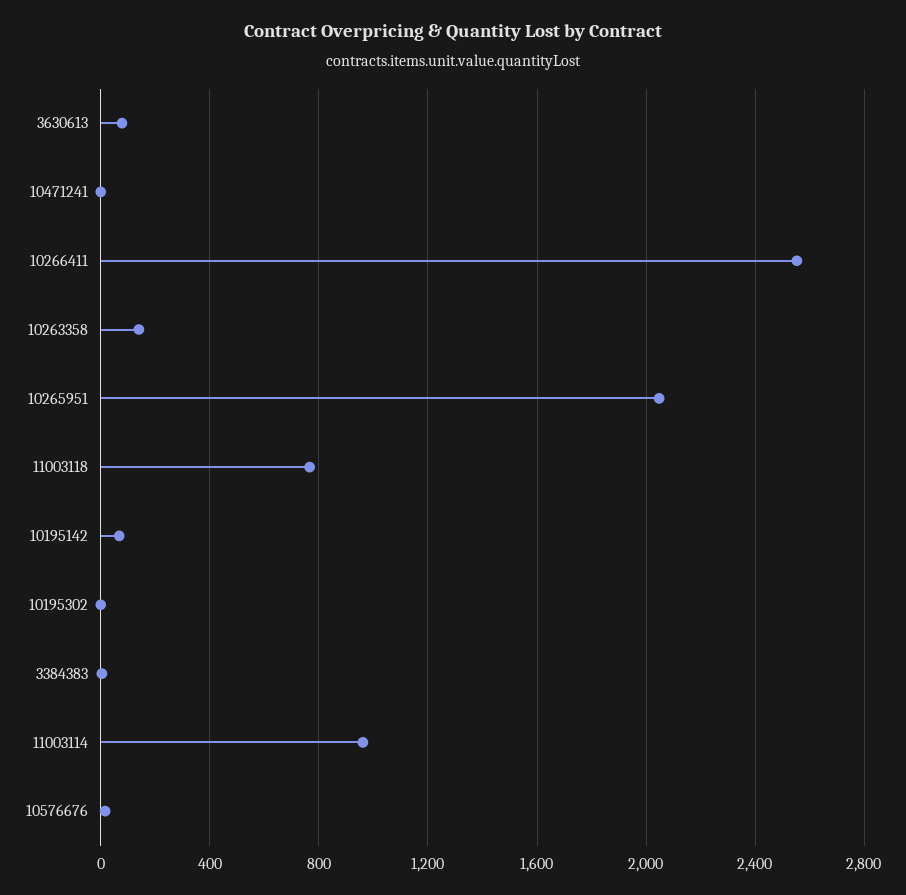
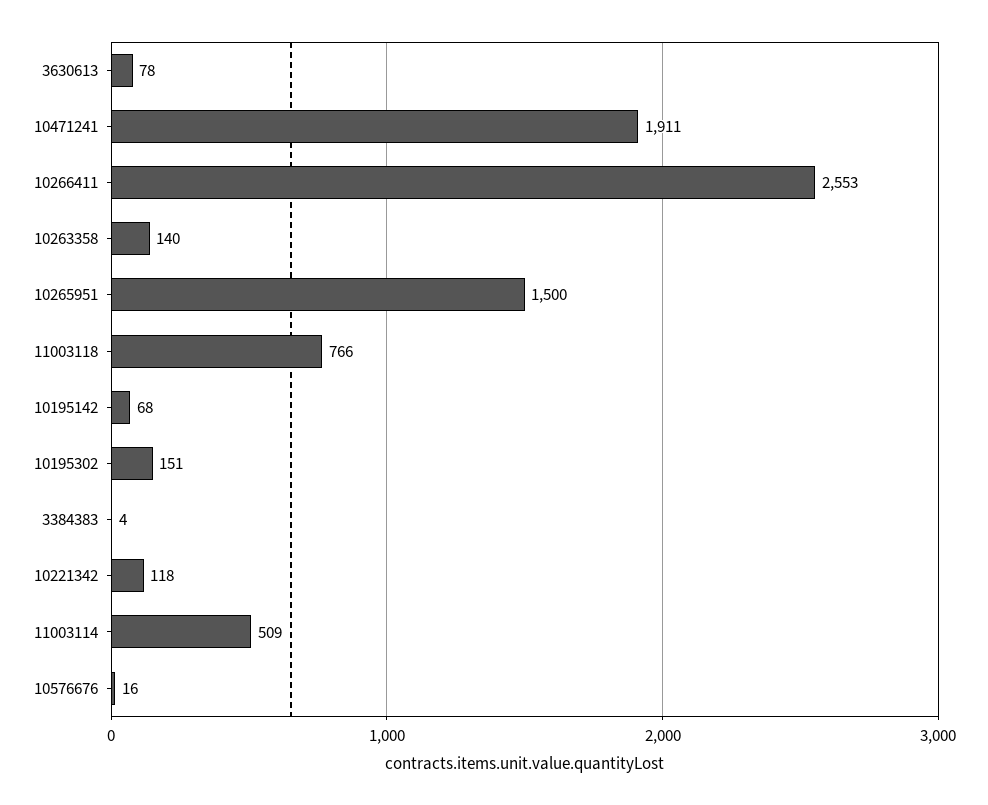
10471241: 0 -> 1911
10265951: 2050 -> 1500
10195302: 0 -> 151
11003114: 950 -> 509
10221342: none -> 118

